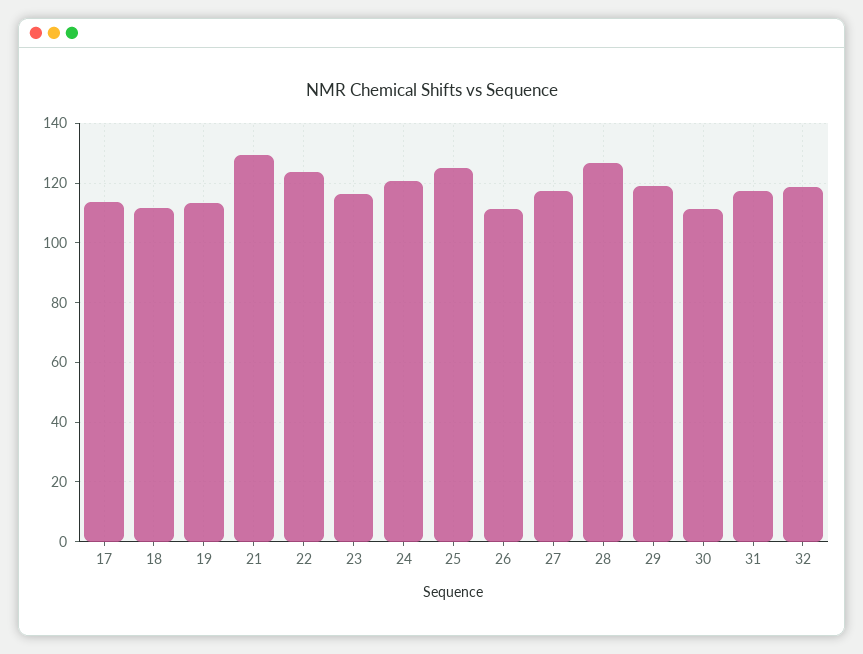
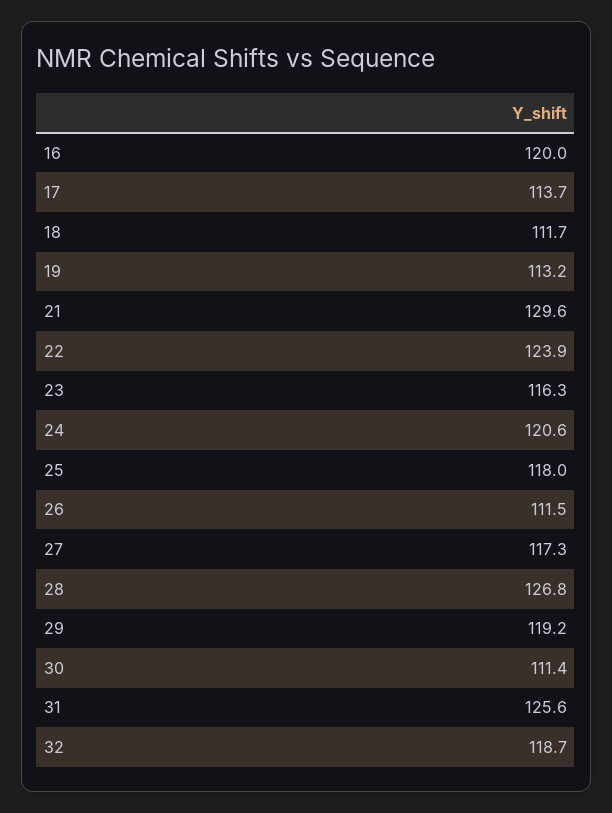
25: 125 -> 118
31: 117.5 -> 125.6
16: none -> 120

